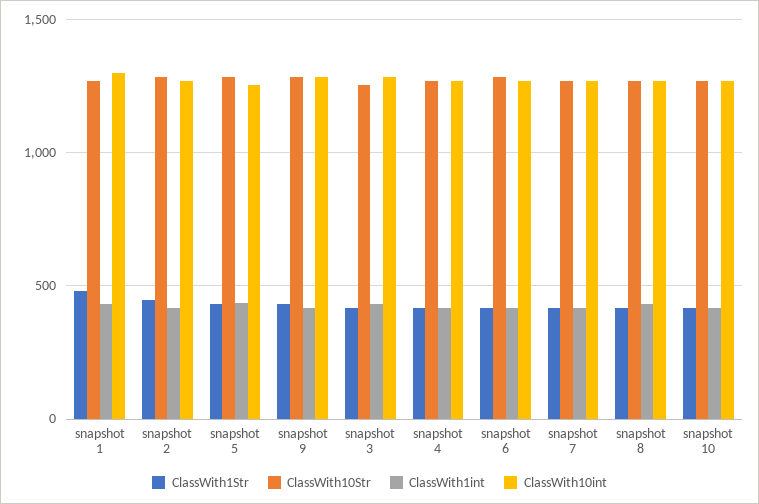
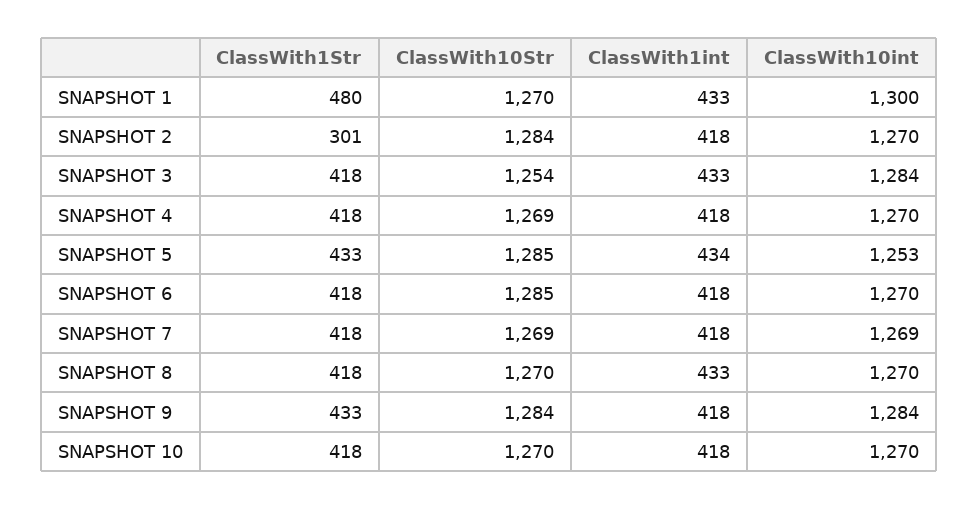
ClassWith1Str, snapshot 2: 450 -> 301

